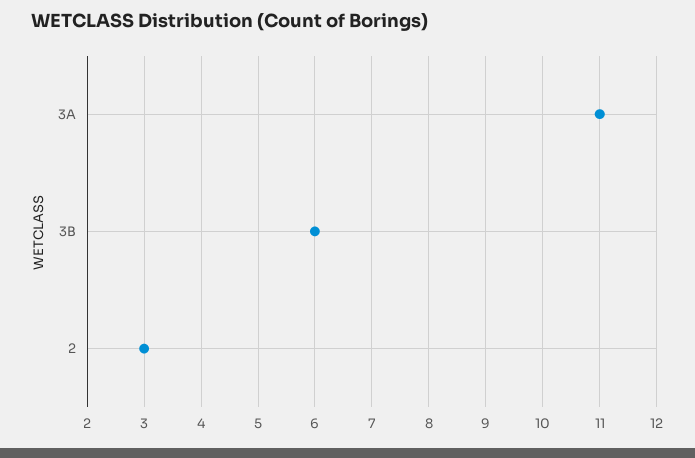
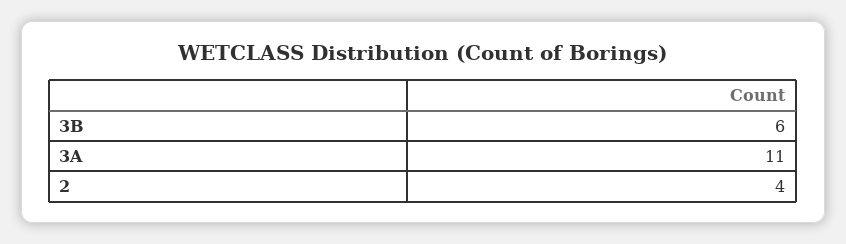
2: 3 -> 4

